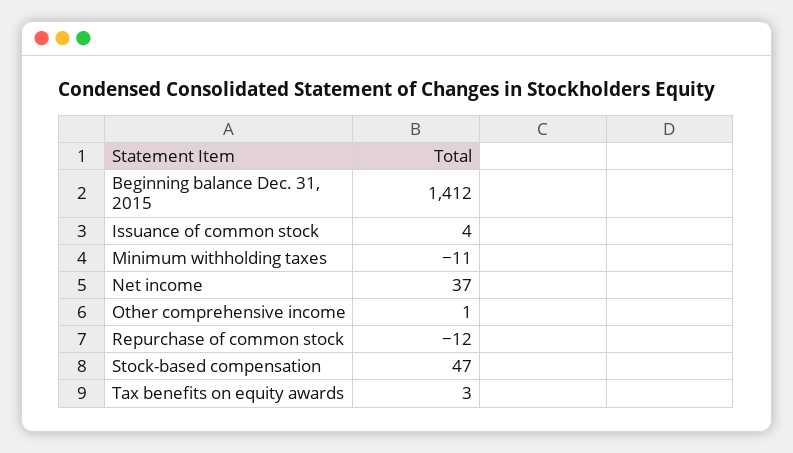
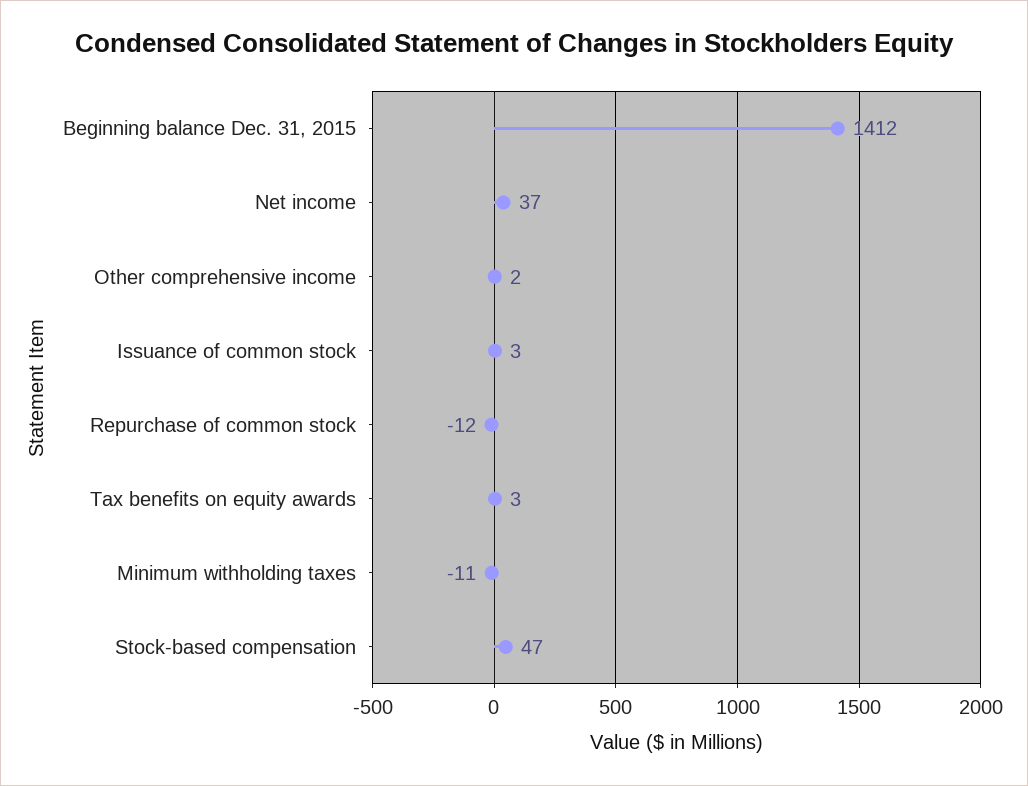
Issuance of common stock: 4 -> 3
Other comprehensive income: 1 -> 2

